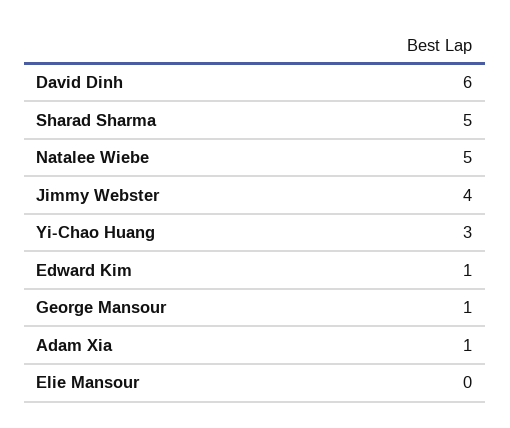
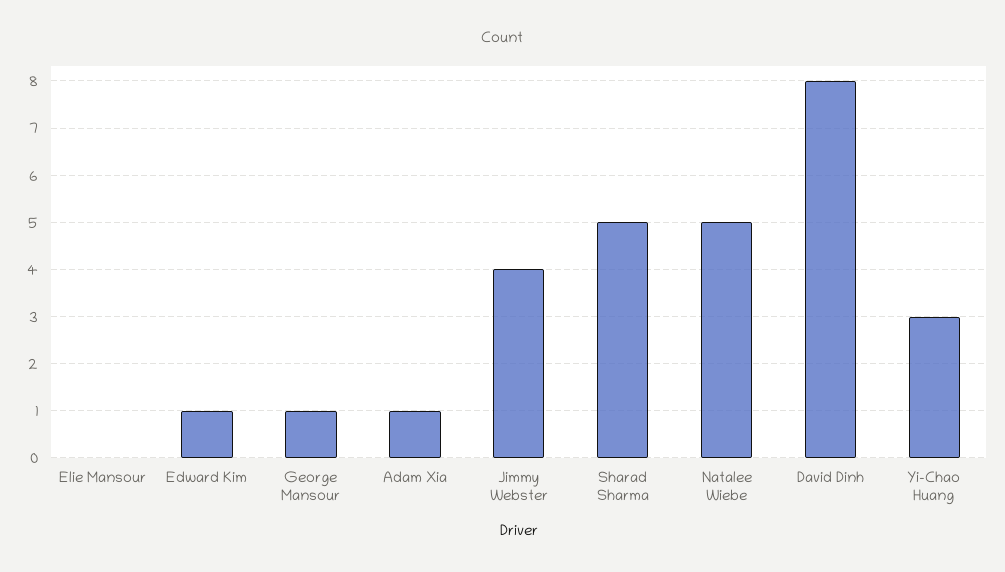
David Dinh: 6 -> 8

